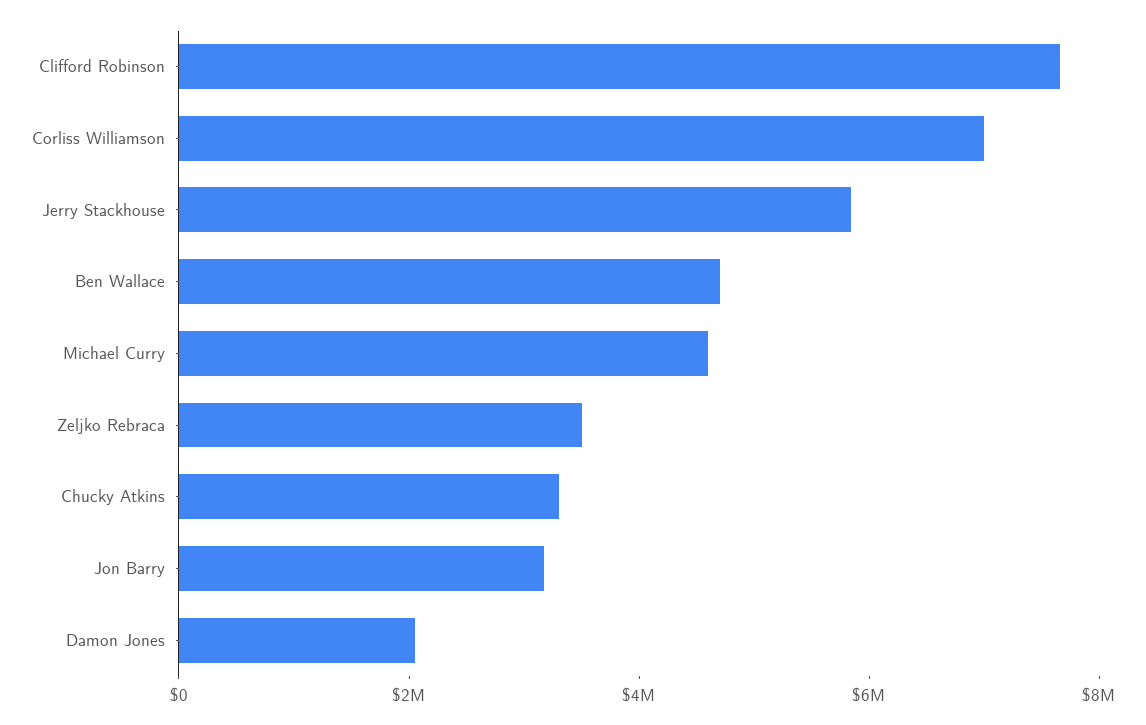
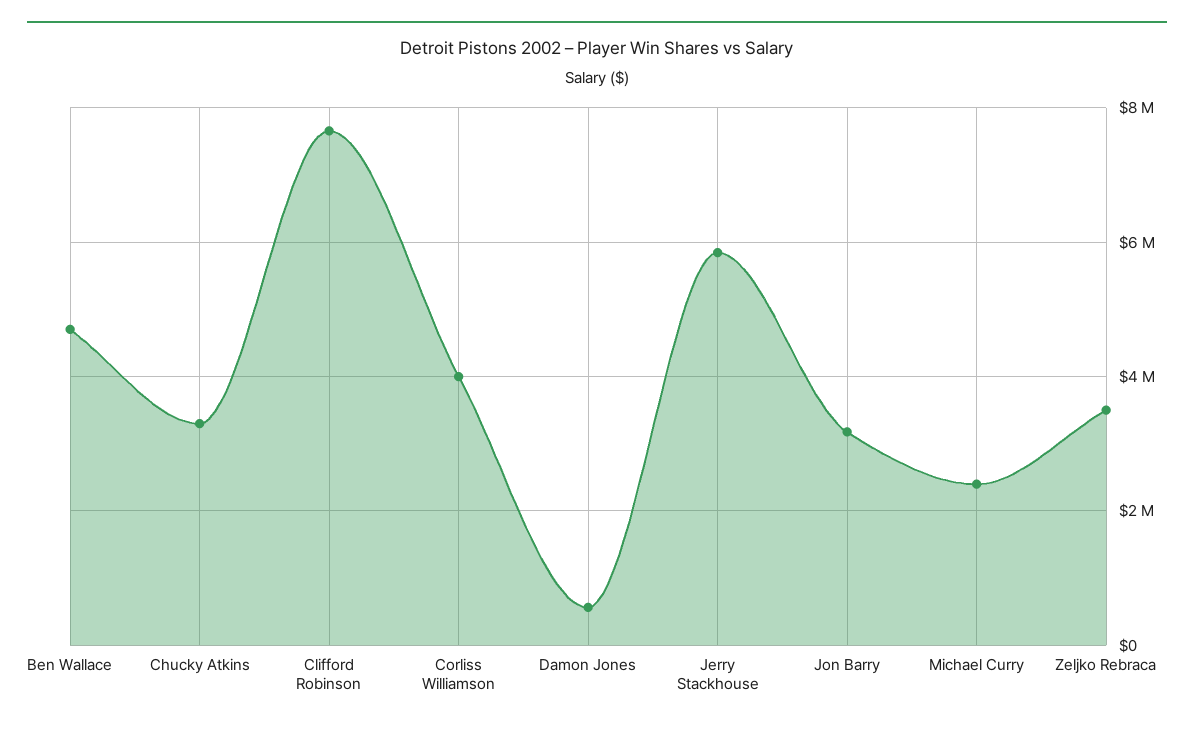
Corliss Williamson: 7000000 -> 4000000
Michael Curry: 4500000 -> 2400000
Damon Jones: 2000000 -> 600000

